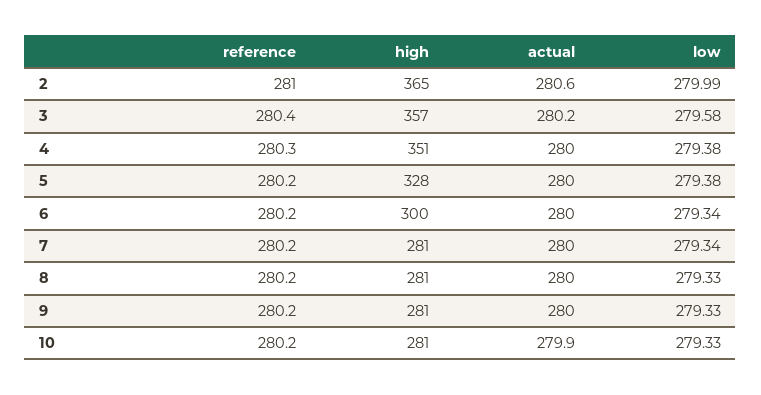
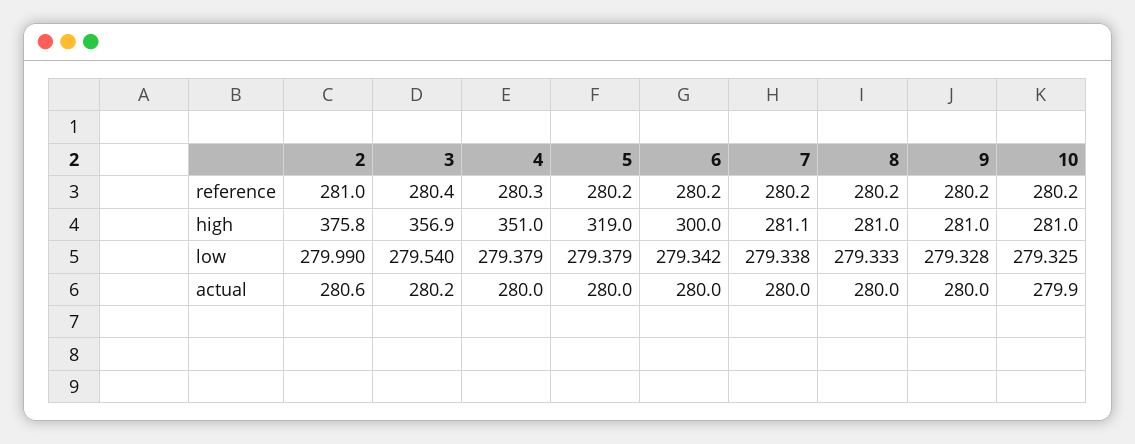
high, 2: 365 -> 375.8
low, 3: 279.58 -> 279.54
high, 5: 328 -> 319

